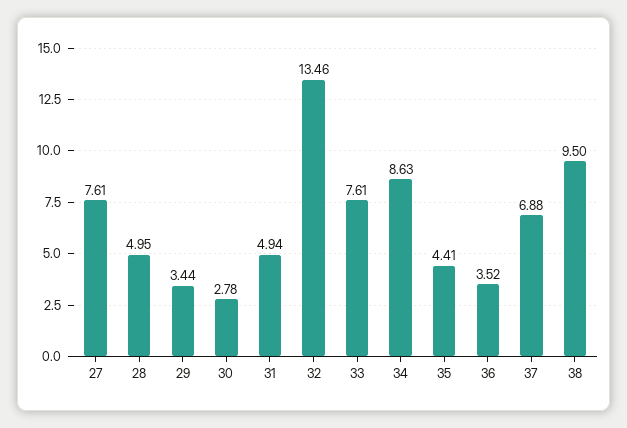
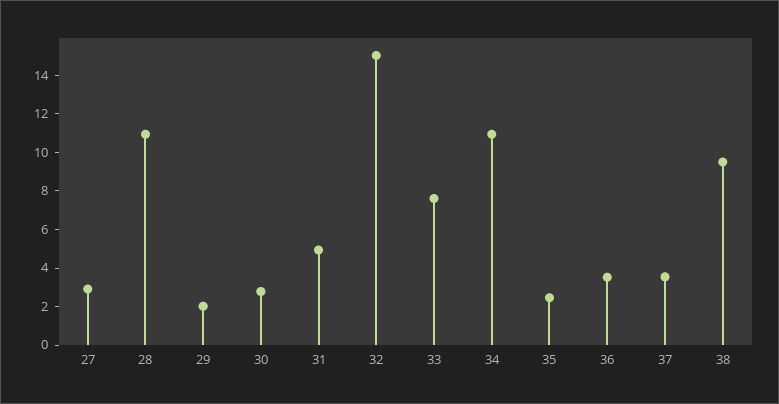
27: 7.61 -> 3
28: 4.95 -> 11
29: 3.44 -> 2
32: 13.46 -> 15
34: 8.63 -> 11
35: 4.41 -> 2.5
37: 6.88 -> 3.5

